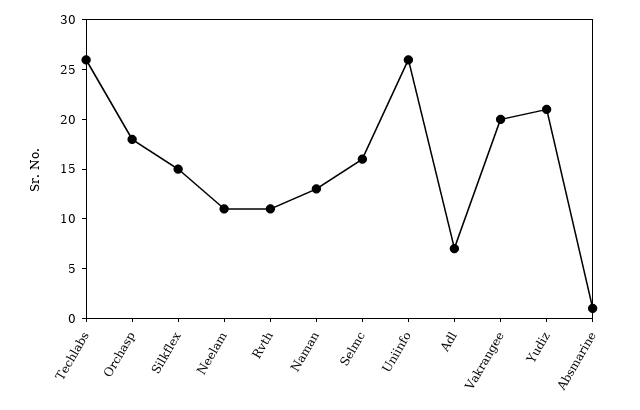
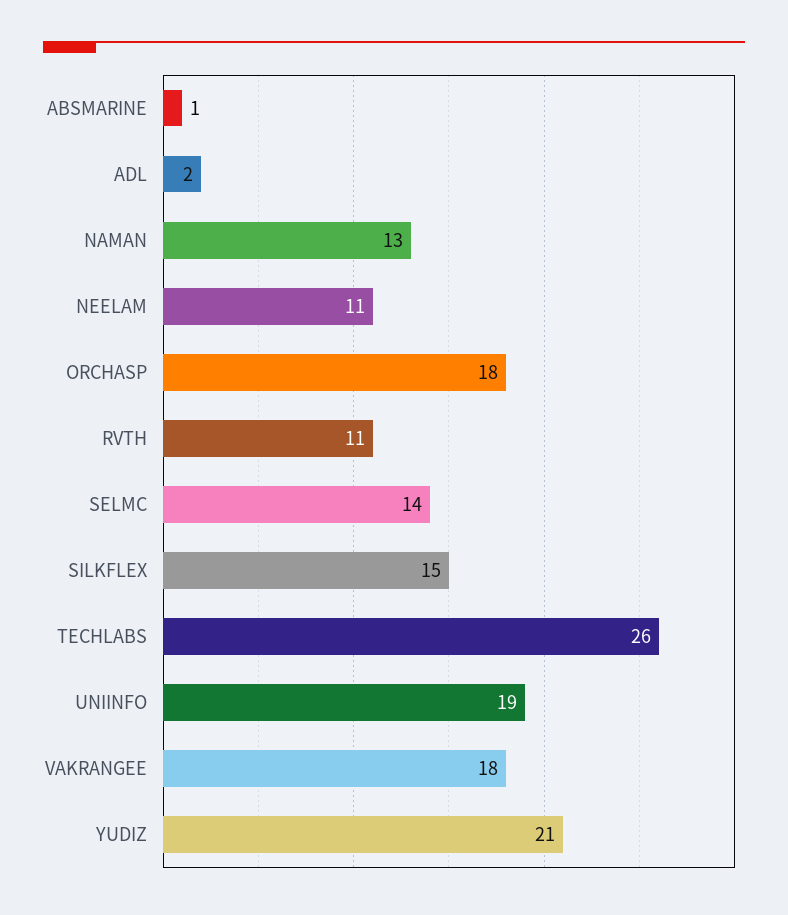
Selmc: 16 -> 14
Uniinfo: 26 -> 19
Adl: 7 -> 2
Vakrangee: 20 -> 18

